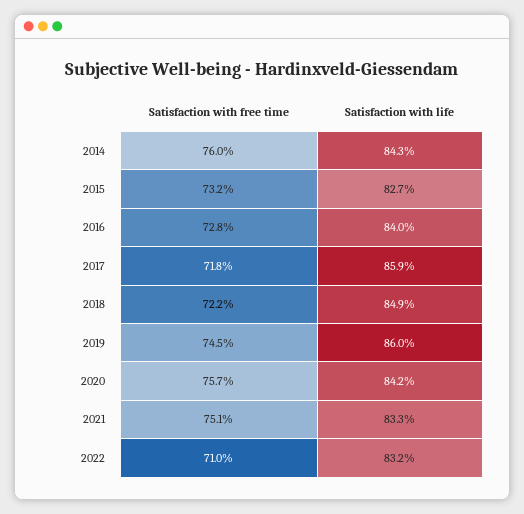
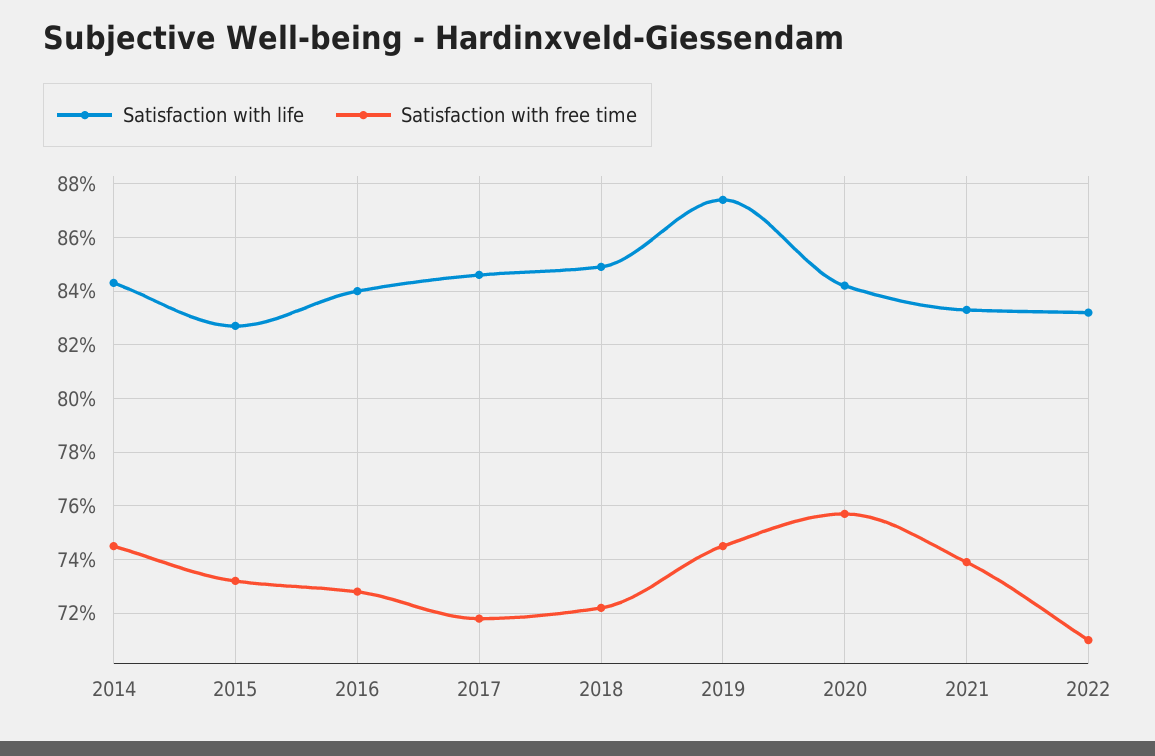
Satisfaction with free time, 2014: 76 -> 74.5
Satisfaction with life, 2017: 85.9 -> 84.5
Satisfaction with life, 2019: 86 -> 87.5
Satisfaction with free time, 2021: 75.1 -> 74

